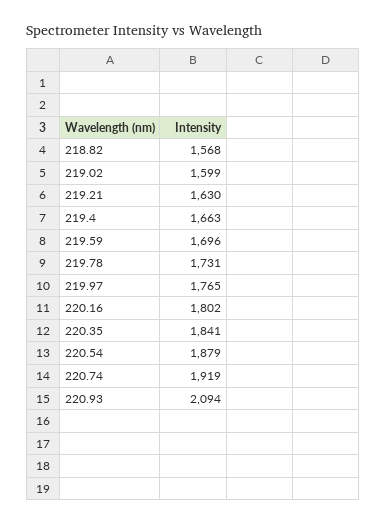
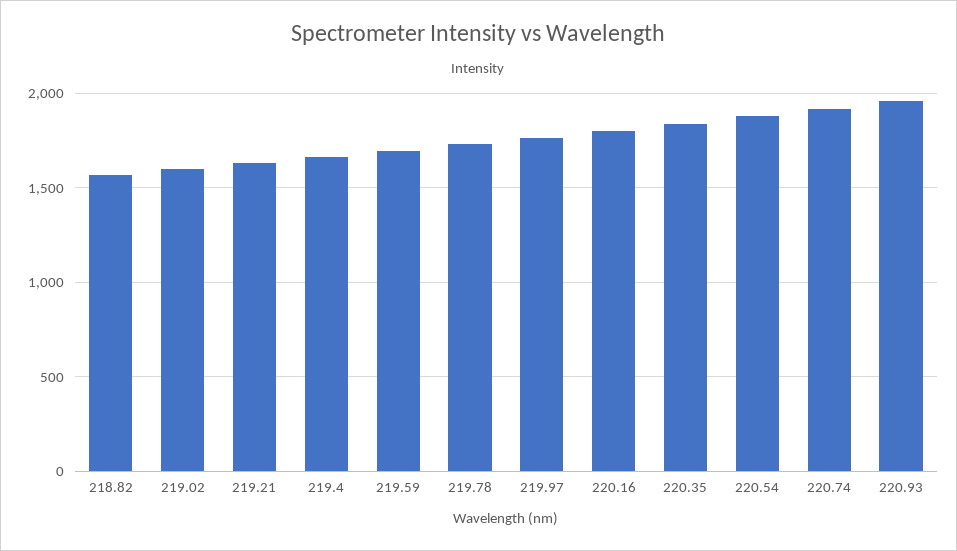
220.93: 2094 -> 1950

